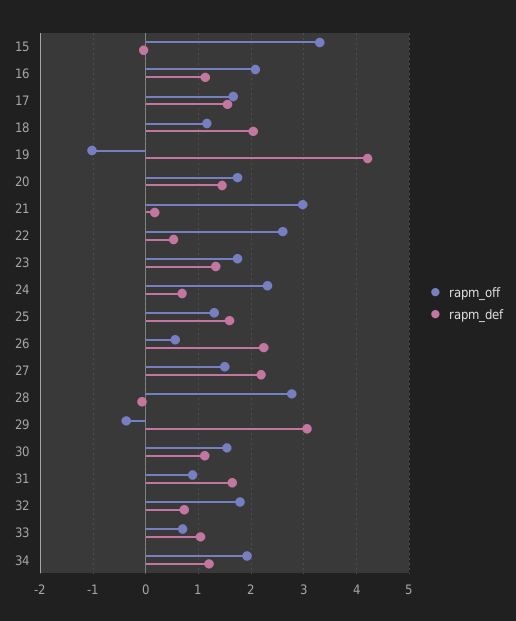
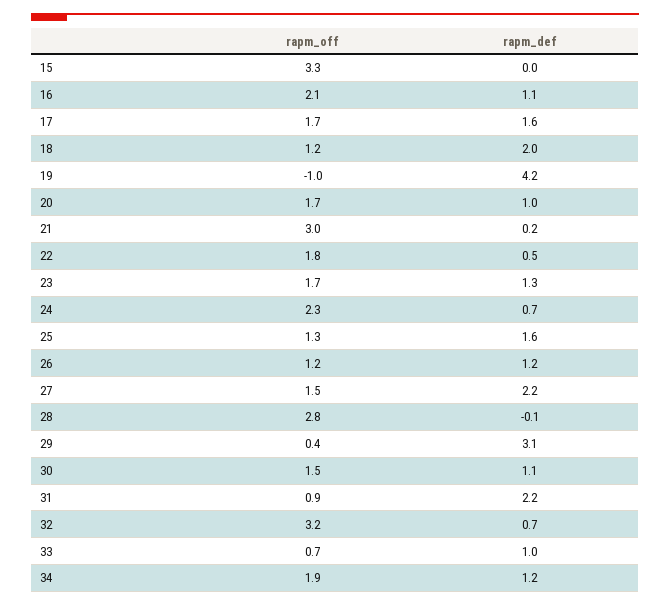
rapm_def, 20: 1.4 -> 1
rapm_off, 22: 2.6 -> 1.8
rapm_off, 26: 0.6 -> 1.2
rapm_def, 26: 2.2 -> 1.2
rapm_off, 29: -0.4 -> 0.4
rapm_def, 31: 1.6 -> 2.2
rapm_off, 32: 1.8 -> 3.2

